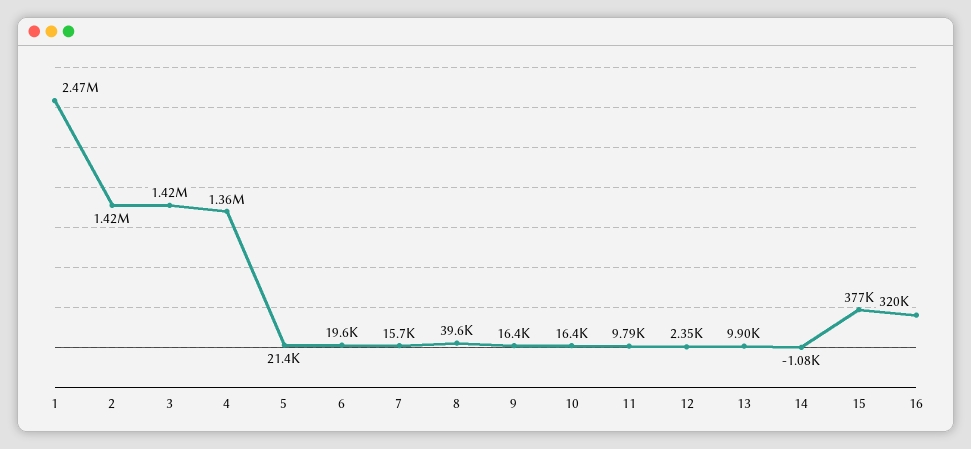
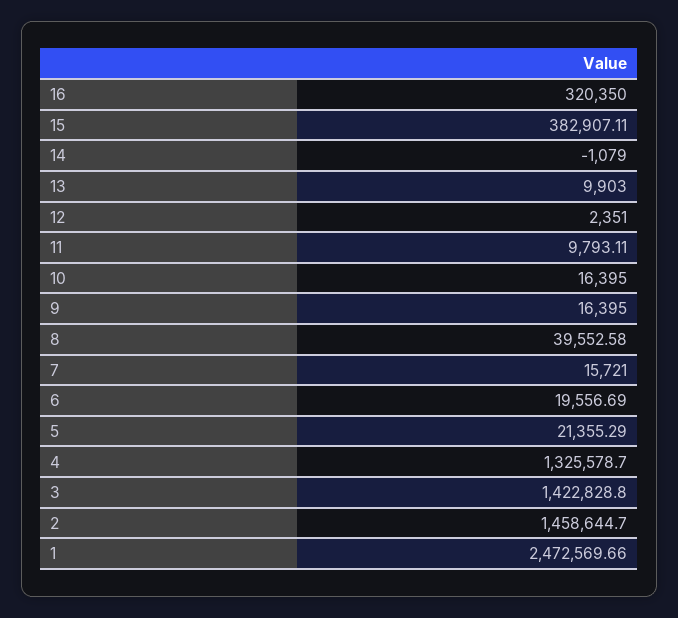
2: 1420000 -> 1458644.7
4: 1360000 -> 1325578.7
15: 377000 -> 382907.11

